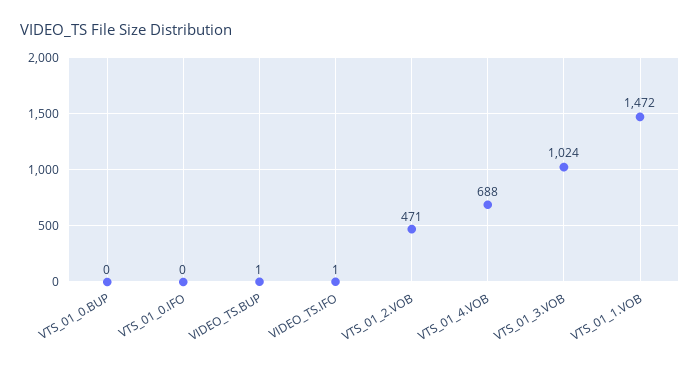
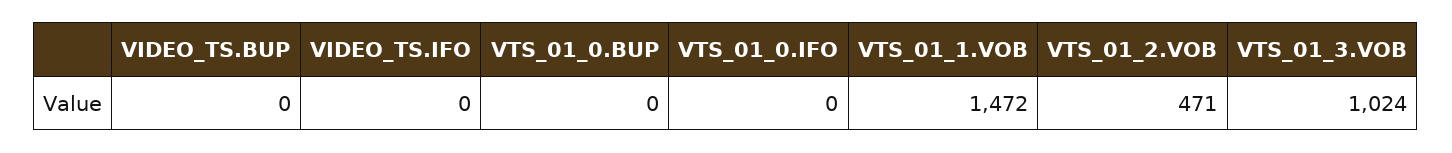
VIDEO_TS.BUP: 1 -> 0
VIDEO_TS.IFO: 1 -> 0
VTS_01_4.VOB: 688 -> none

